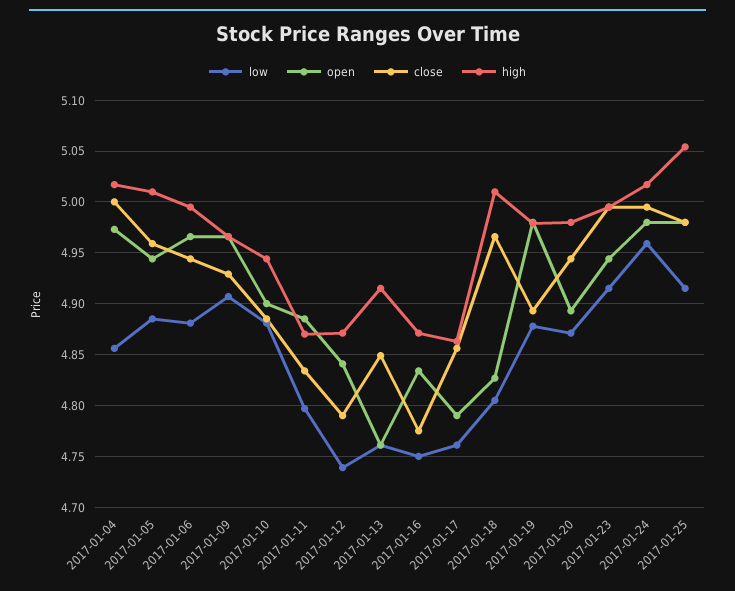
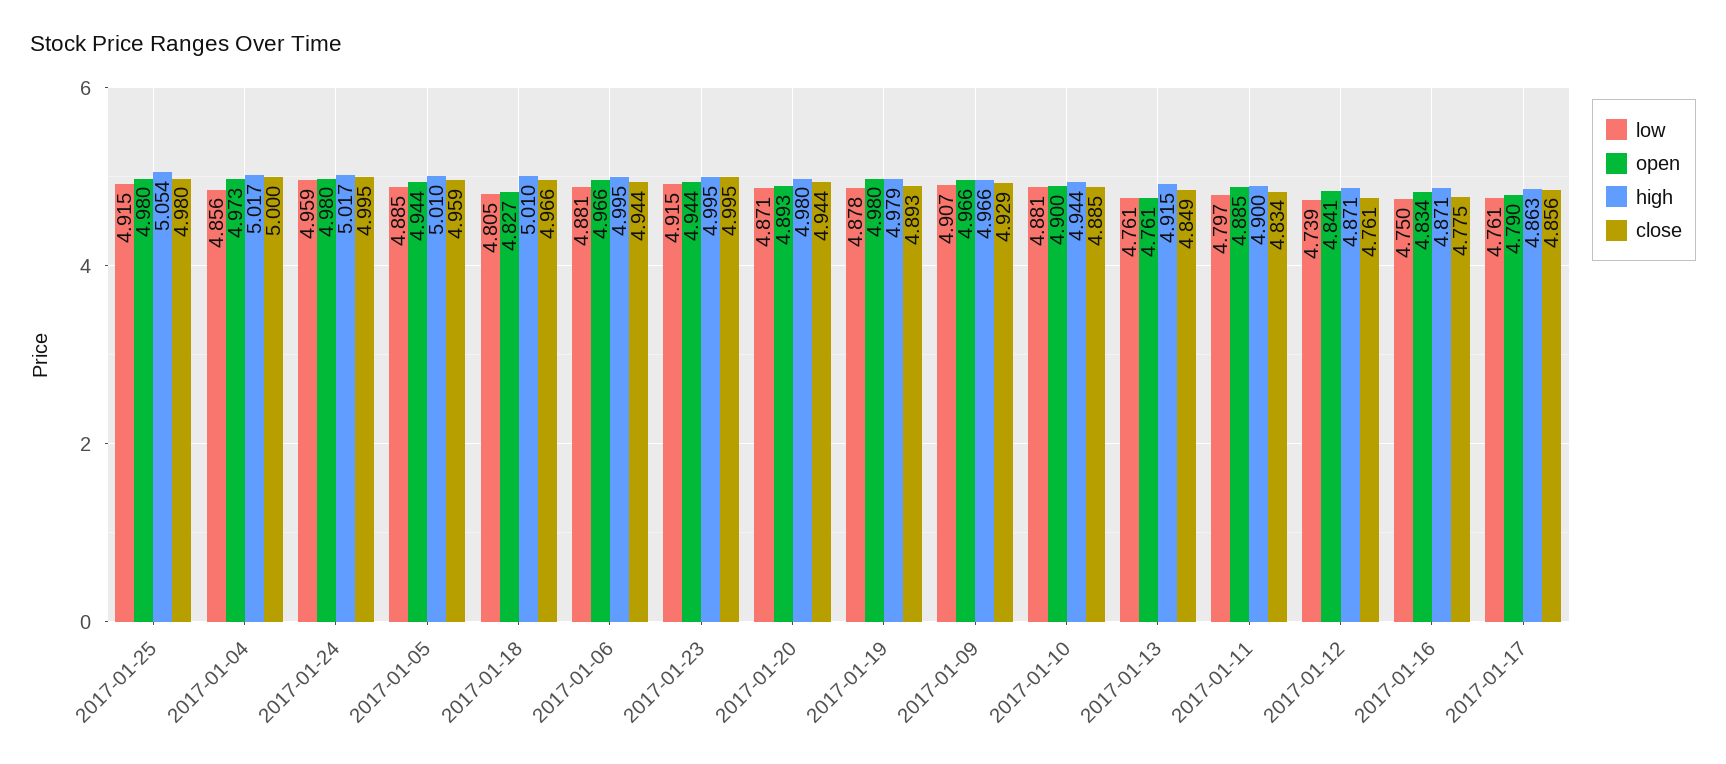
high, 2017-01-11: 4.87 -> 4.9
close, 2017-01-12: 4.79 -> 4.761

